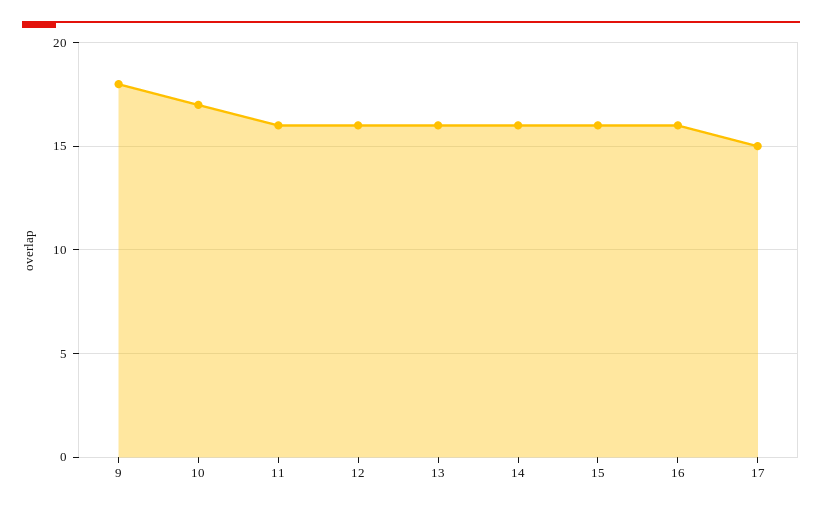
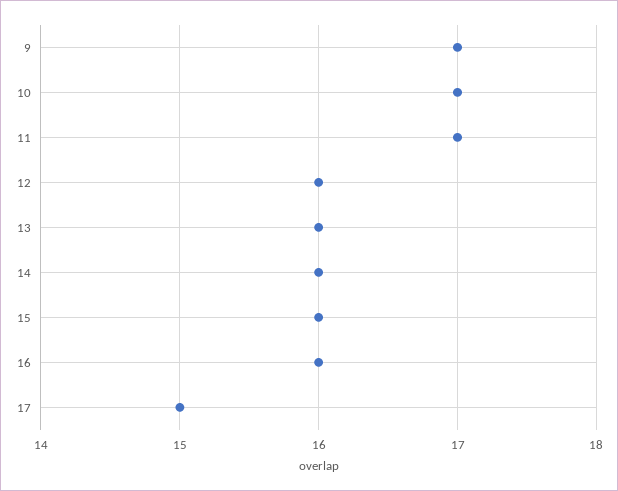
9: 18 -> 17
11: 16 -> 17

